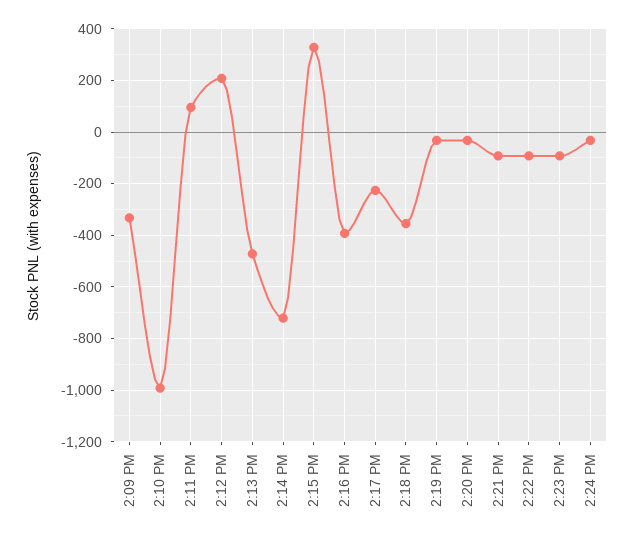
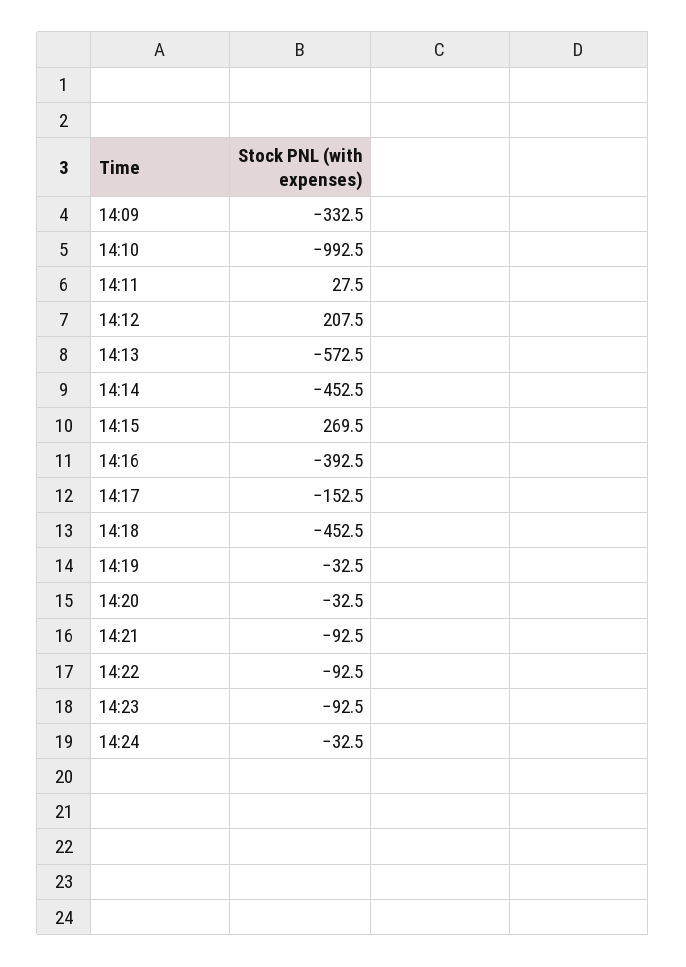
2:11 PM: 100 -> 27.5
2:13 PM: -475 -> -572.5
2:14 PM: -725 -> -452.5
2:15 PM: 325 -> 269.5
2:17 PM: -225 -> -152.5
2:18 PM: -350 -> -452.5

